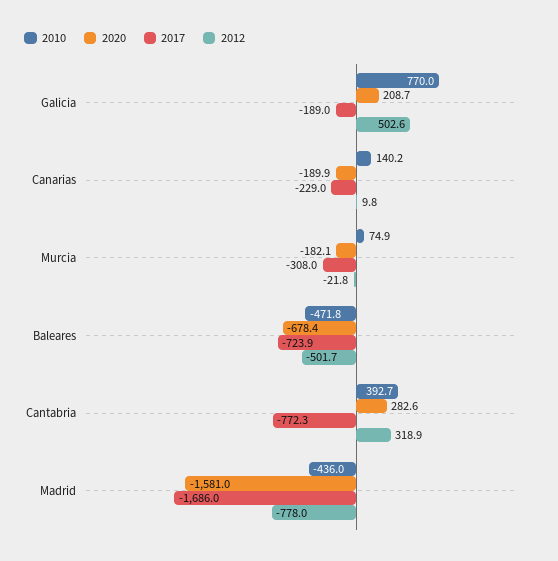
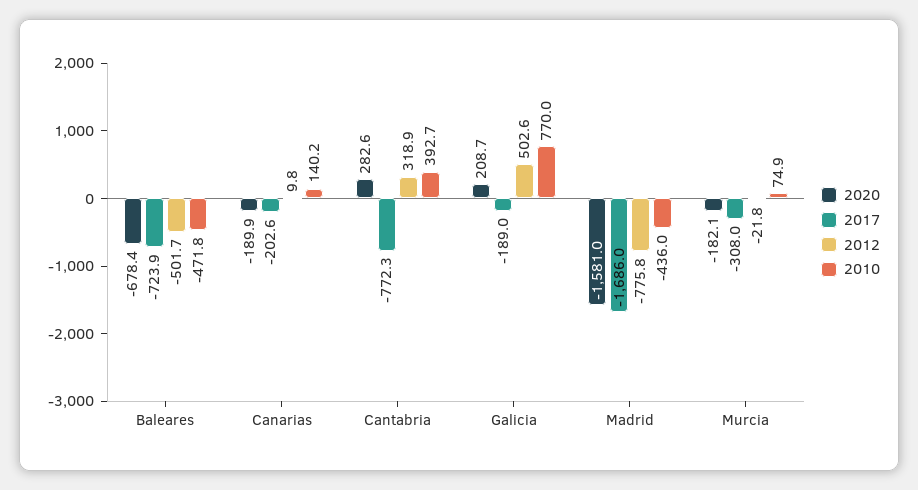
2017, Canarias: -229 -> -202.6
2012, Madrid: -778 -> -775.8

